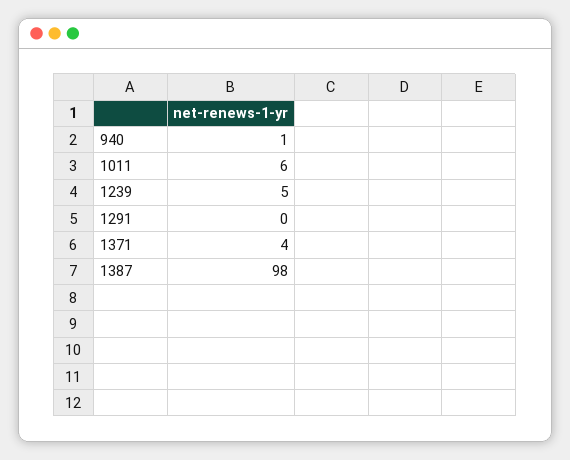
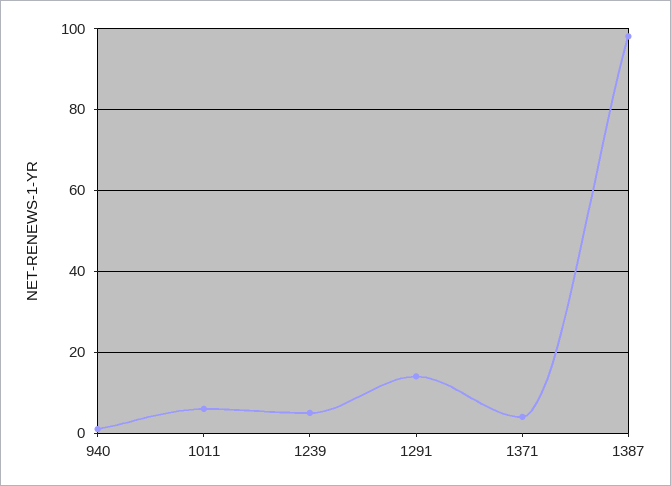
1291: 0 -> 15

